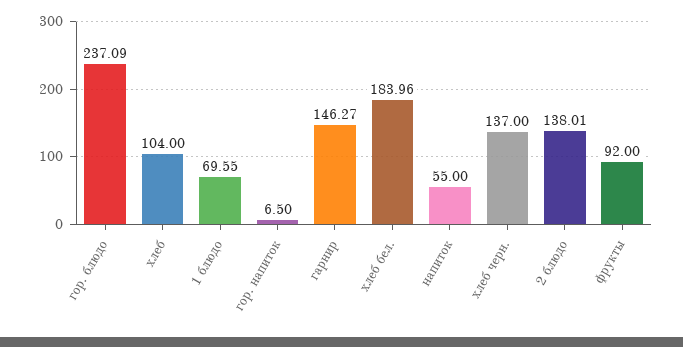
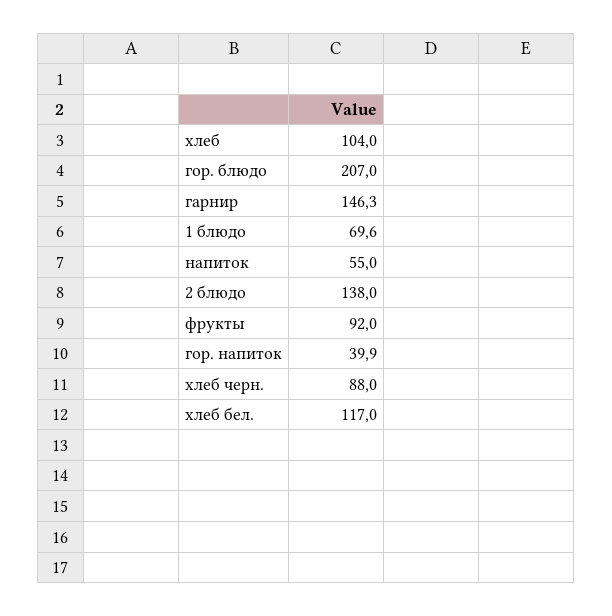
гор. блюдо: 237.09 -> 207
гор. напиток: 6.5 -> 39.9
хлеб бел.: 183.96 -> 117
хлеб черн.: 137 -> 88

